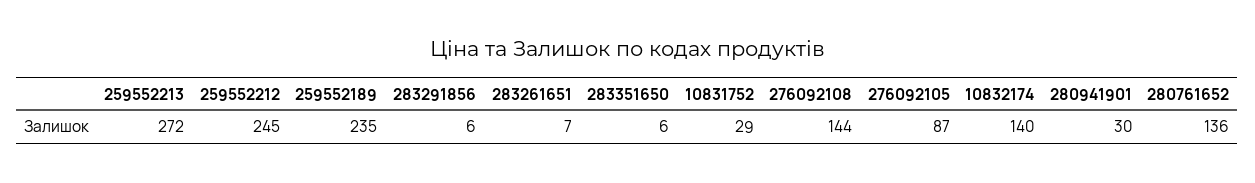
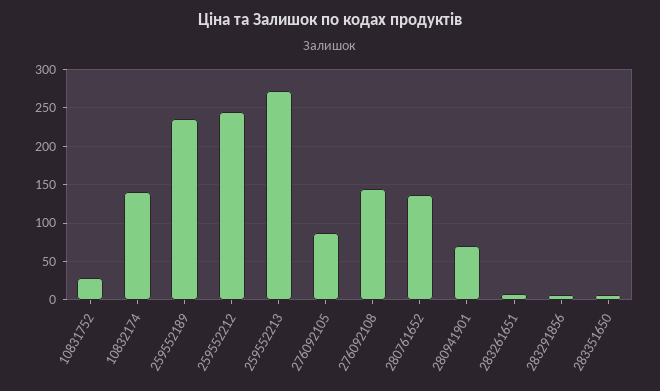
280941901: 30 -> 70

